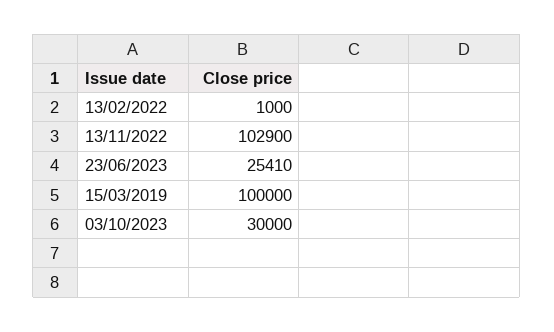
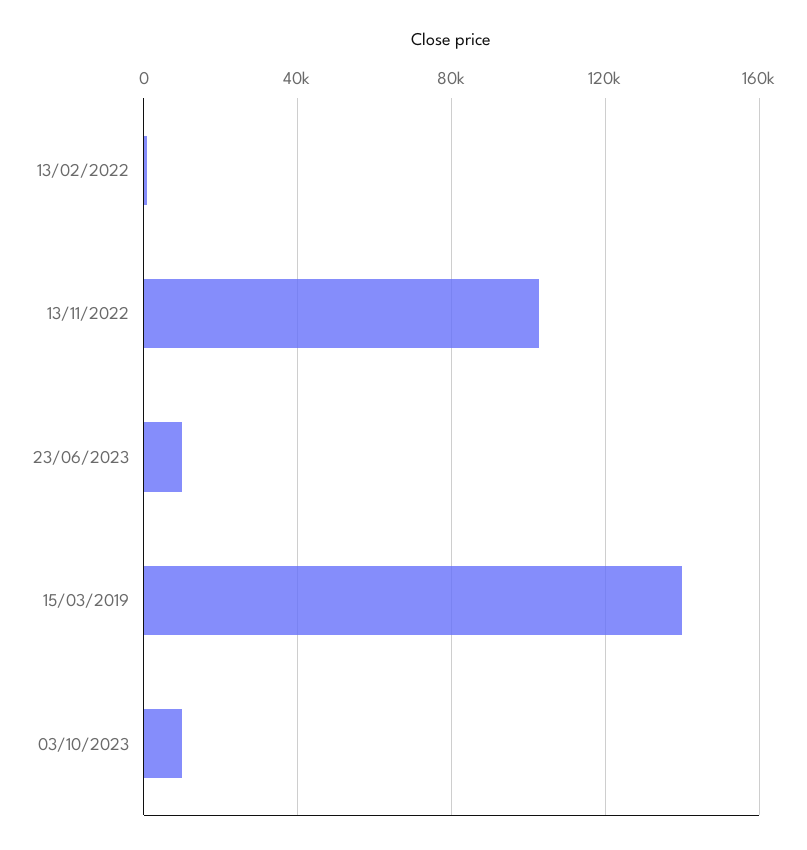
23/06/2023: 25410 -> 10000
15/03/2019: 100000 -> 140000
03/10/2023: 30000 -> 10000

